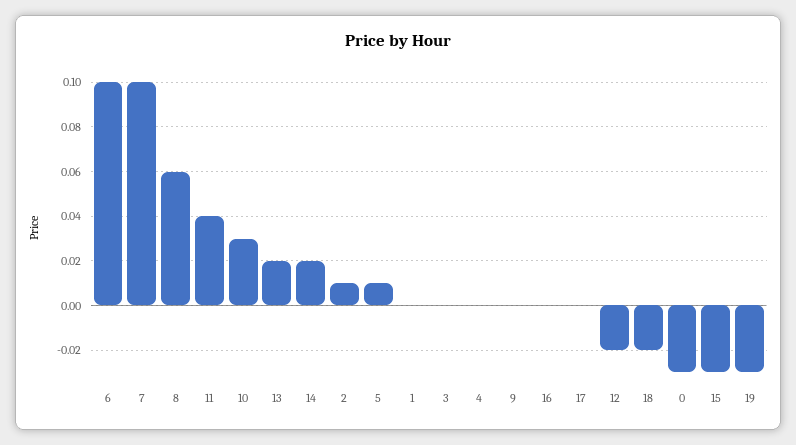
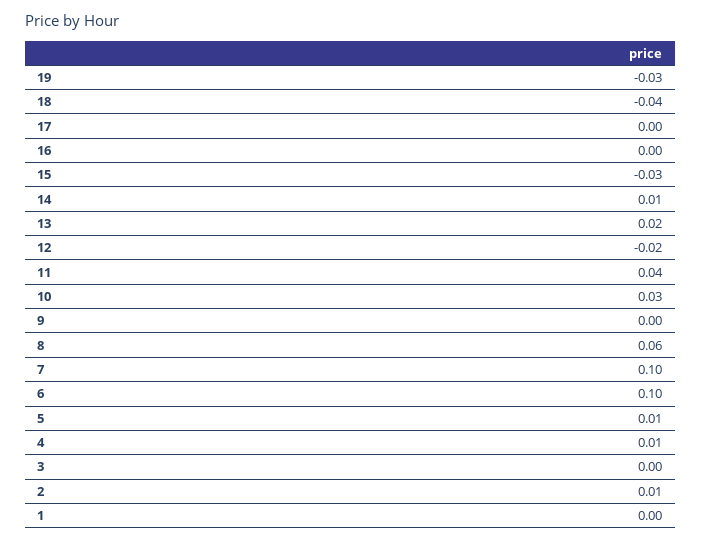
14: 0.02 -> 0.01
4: 0 -> 0.01
18: -0.02 -> -0.04
0: -0.03 -> none

